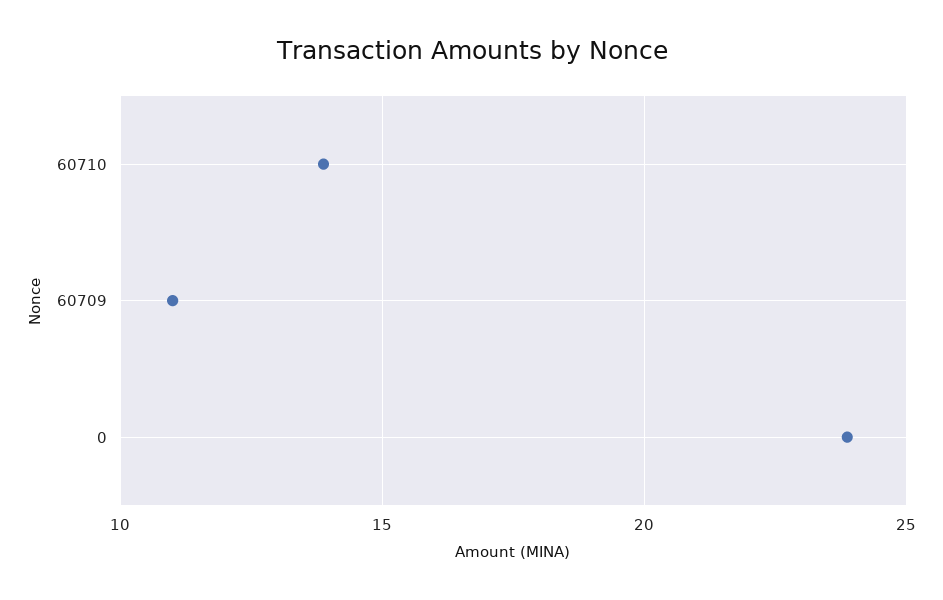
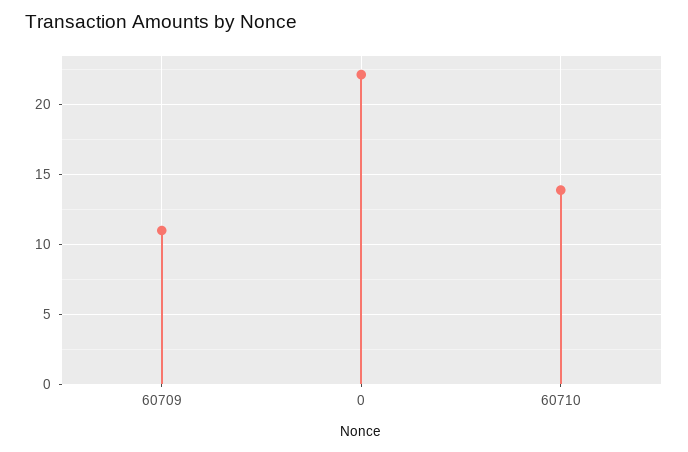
0: 24 -> 22

